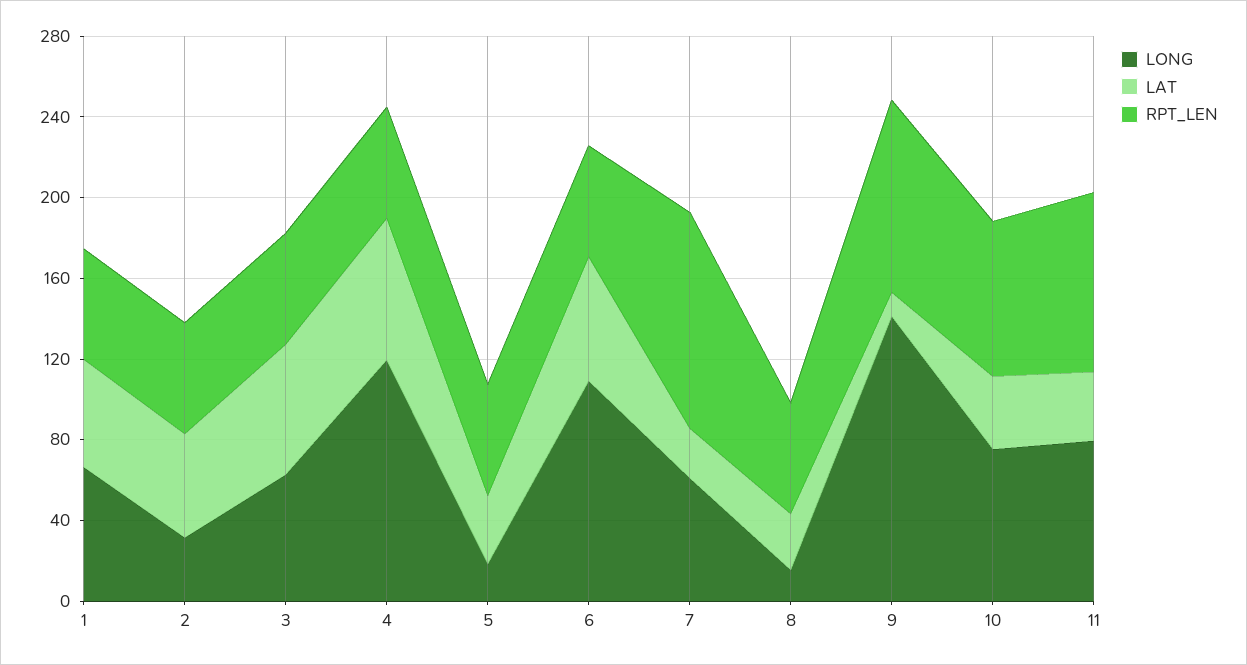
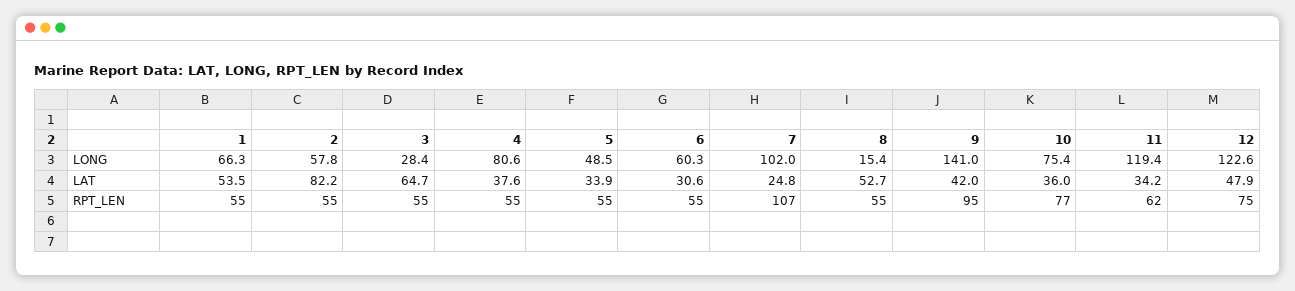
LONG, 2: 30 -> 57.8
LAT, 2: 50 -> 82.2
LONG, 3: 60 -> 28.4
LONG, 4: 120 -> 80.6
LAT, 4: 70 -> 37.6
LONG, 5: 20 -> 48.5
LONG, 6: 110 -> 60.3
LAT, 6: 60 -> 30.6
LONG, 7: 60 -> 102
LAT, 8: 30 -> 52.7
LAT, 9: 10 -> 42
LONG, 11: 80 -> 119.4
RPT_LEN, 11: 90 -> 62
LONG, 12: none -> 122.6
LAT, 12: none -> 47.9
RPT_LEN, 12: none -> 75

